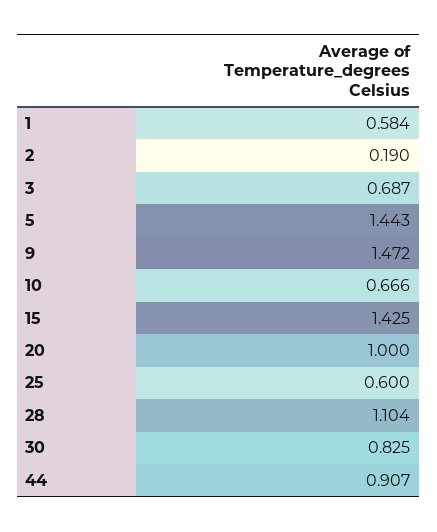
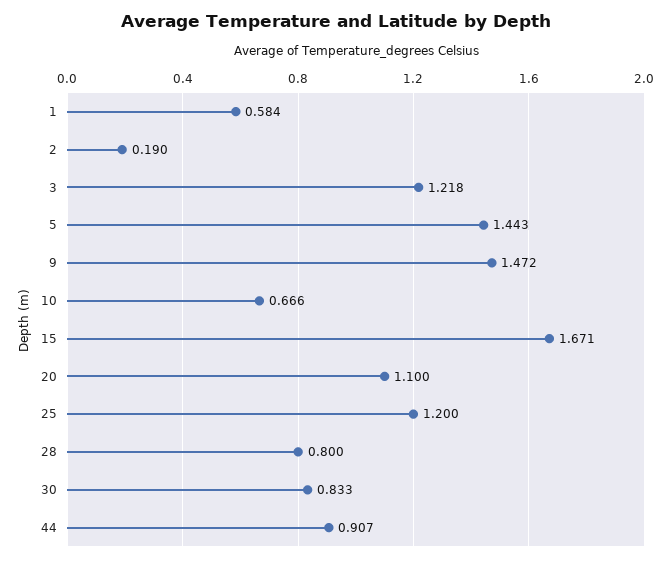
3: 0.687 -> 1.218
15: 1.425 -> 1.671
20: 1 -> 1.1
25: 0.6 -> 1.2
28: 1.104 -> 0.8
30: 0.825 -> 0.833

